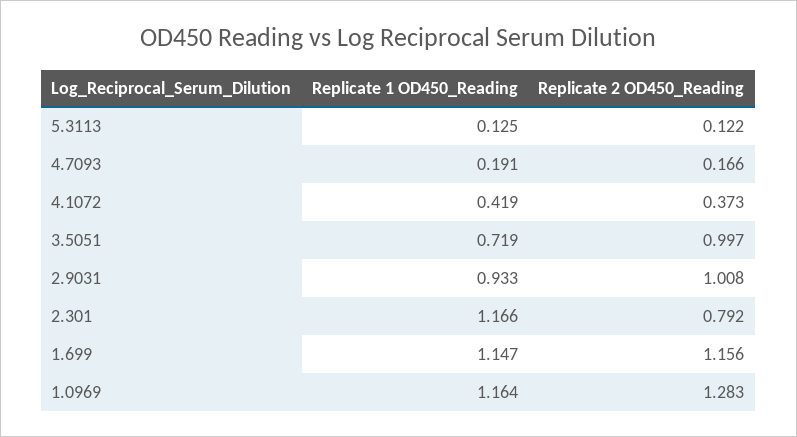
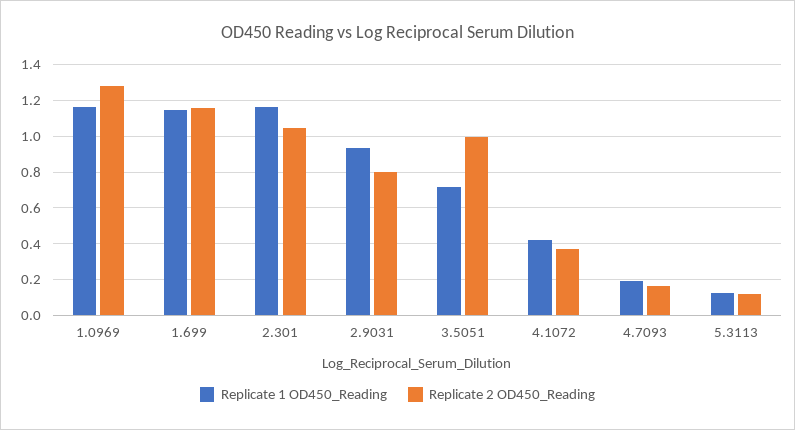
Replicate 2 OD450_Reading, 2.9031: 1.008 -> 0.8
Replicate 2 OD450_Reading, 2.301: 0.792 -> 1.05

